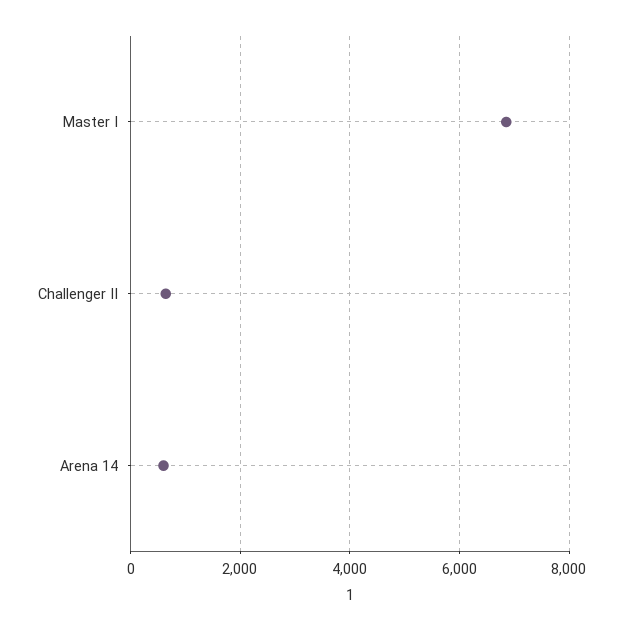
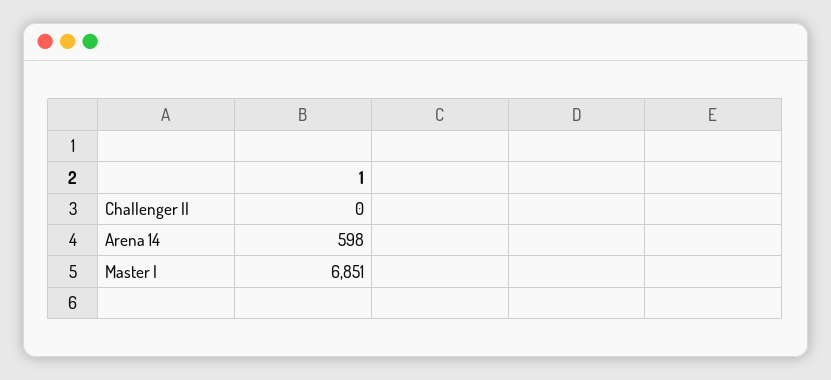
Challenger II: 600 -> 0

